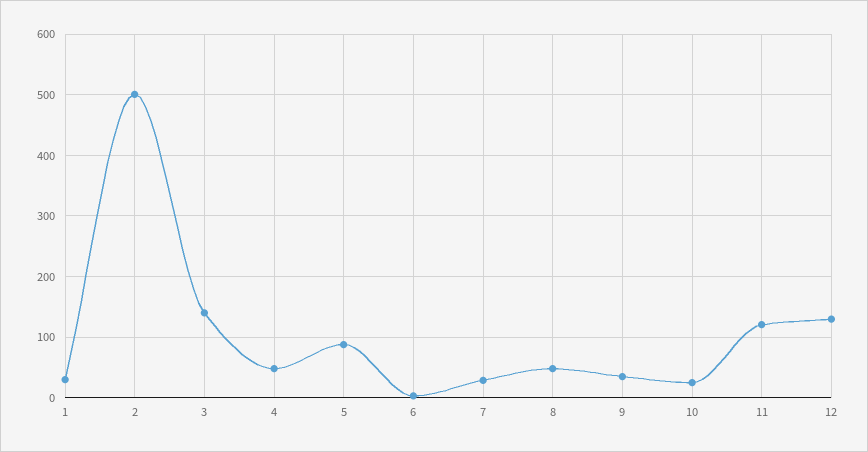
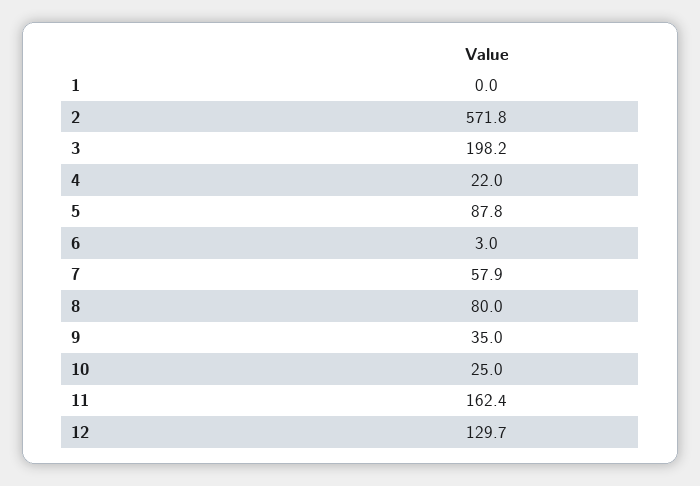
1: 30 -> 0
2: 500 -> 571.8
3: 140 -> 198.2
4: 50 -> 22
7: 30 -> 57.9
8: 50 -> 80
11: 120 -> 162.4

